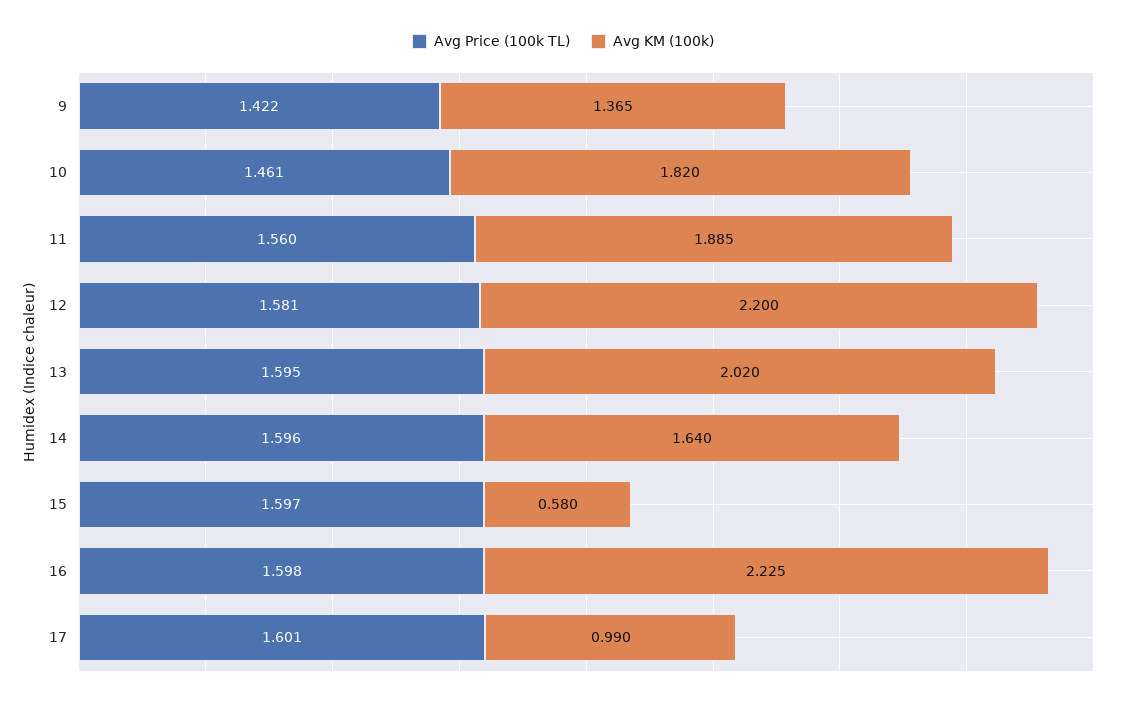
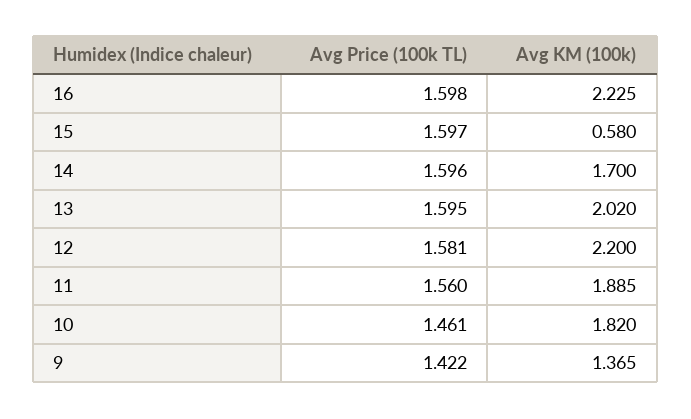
Avg KM (100k), 14: 1.64 -> 1.7
Avg Price (100k TL), 17: 1.601 -> none
Avg KM (100k), 17: 0.99 -> none

